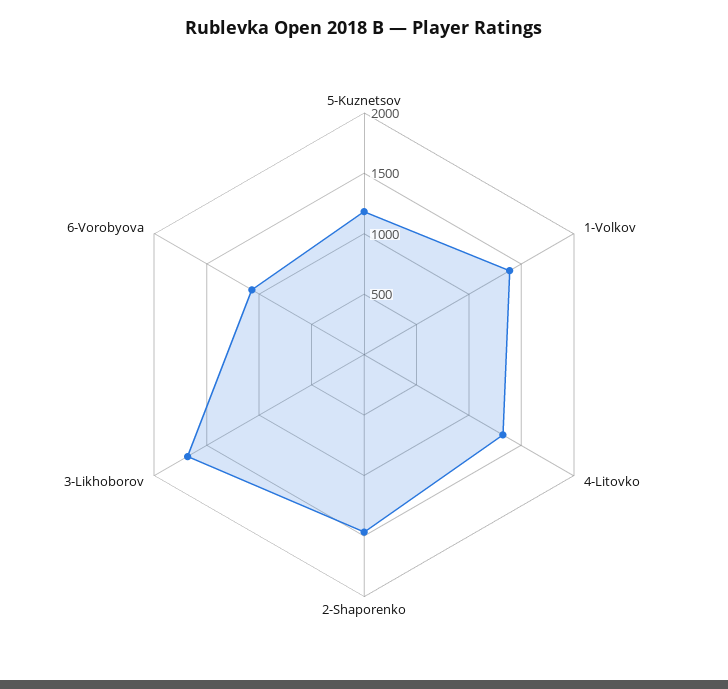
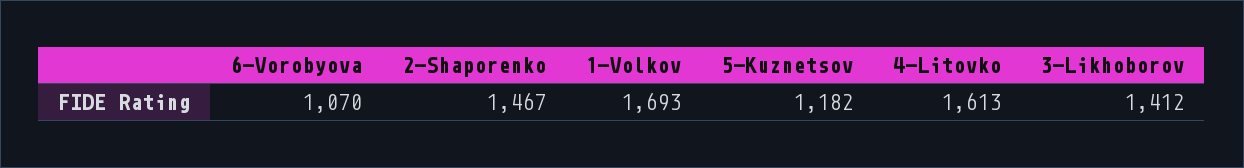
1-Volkov: 1400 -> 1693
4-Litovko: 1300 -> 1613
3-Likhoborov: 1700 -> 1412

